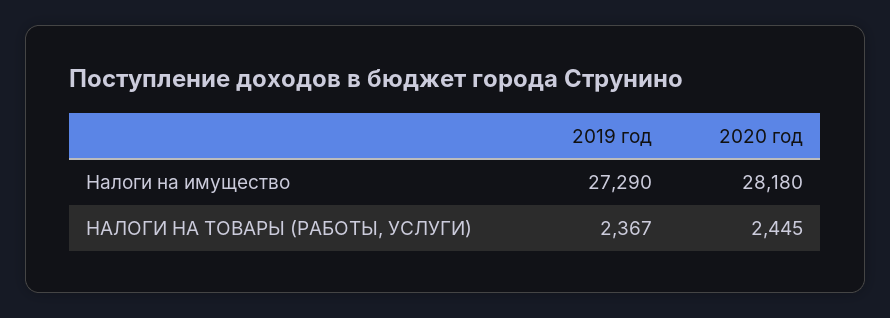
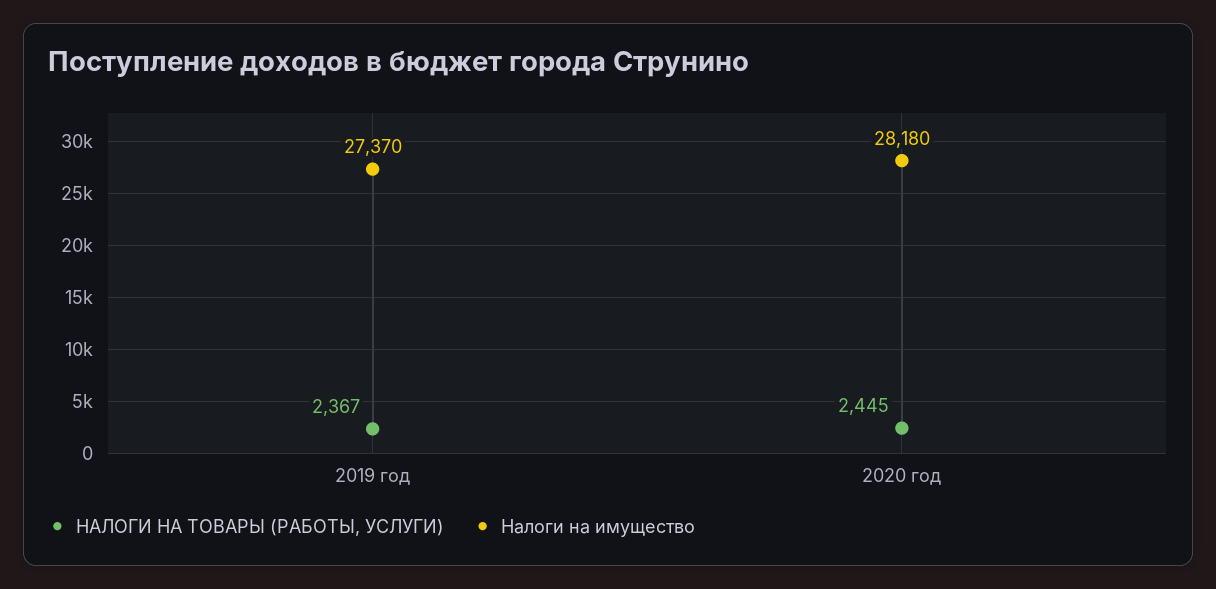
Налоги на имущество, 2019 год: 27290 -> 27370

